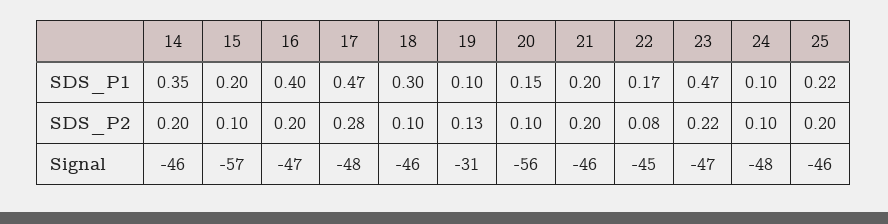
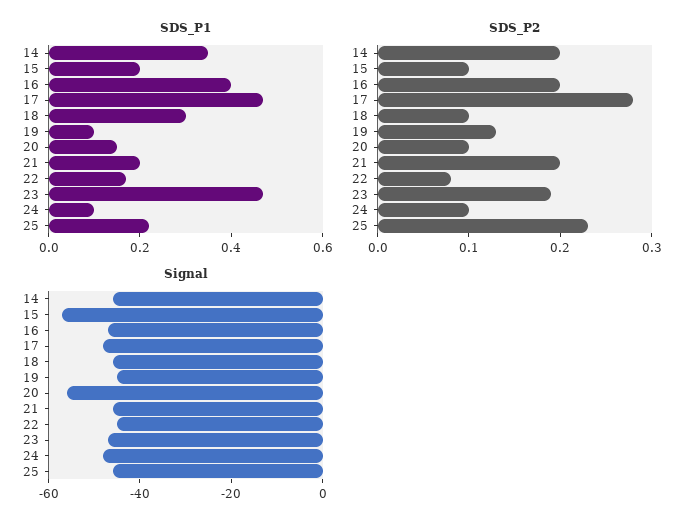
SDS_P2, 23: 0.22 -> 0.19
SDS_P2, 25: 0.2 -> 0.23
Signal, 19: -31 -> -45

